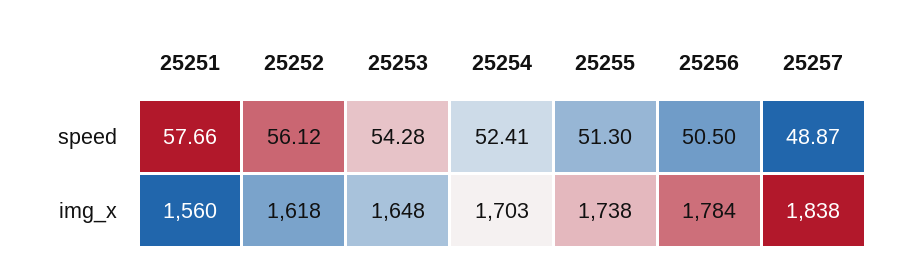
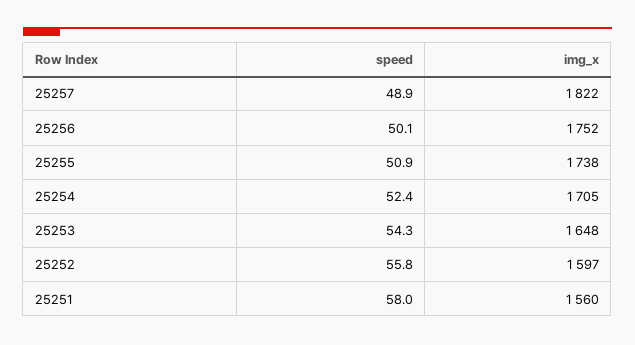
25251, speed: 57.66 -> 58
25252, speed: 56.12 -> 55.8
25255, speed: 51.3 -> 50.9
25256, speed: 50.5 -> 50.1
25252, img_x: 1618 -> 1597
25254, img_x: 1703 -> 1705
25256, img_x: 1784 -> 1752
25257, img_x: 1838 -> 1822

